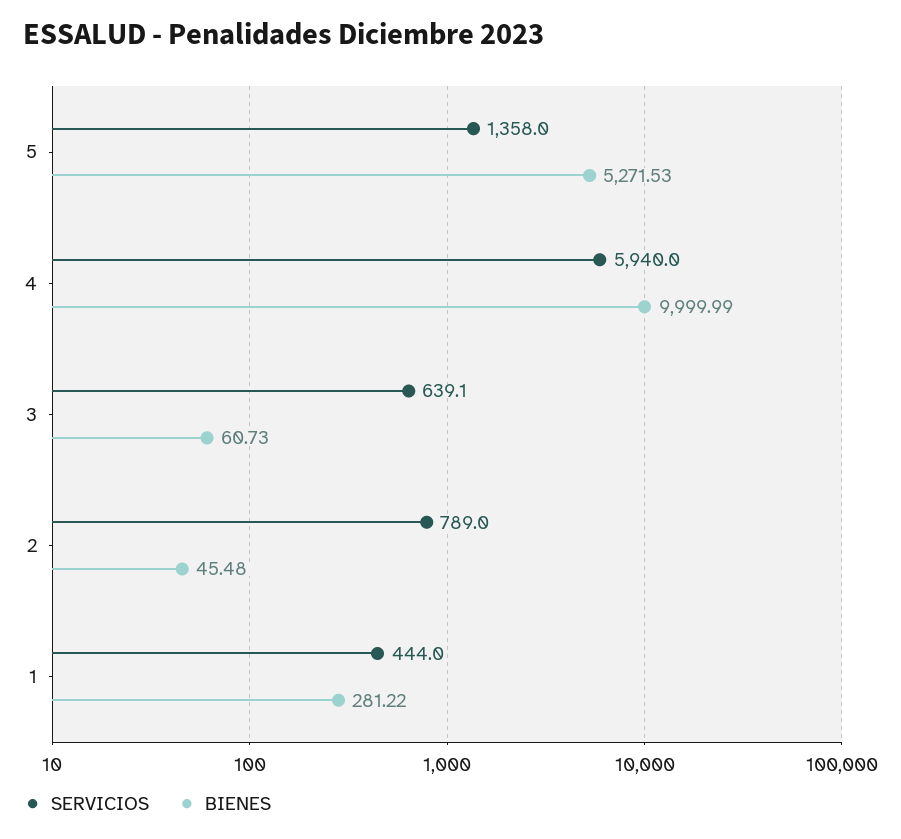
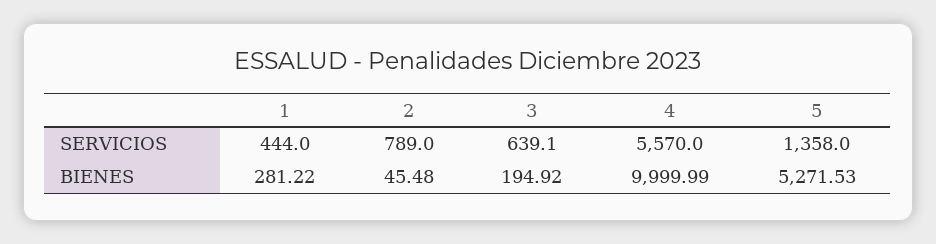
SERVICIOS, 4: 5940 -> 5570
BIENES, 3: 60.73 -> 194.92

